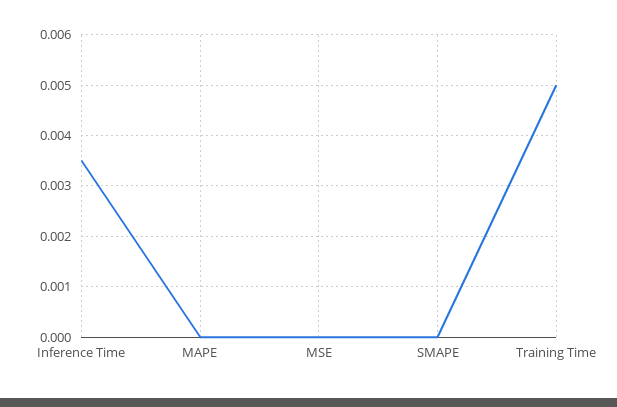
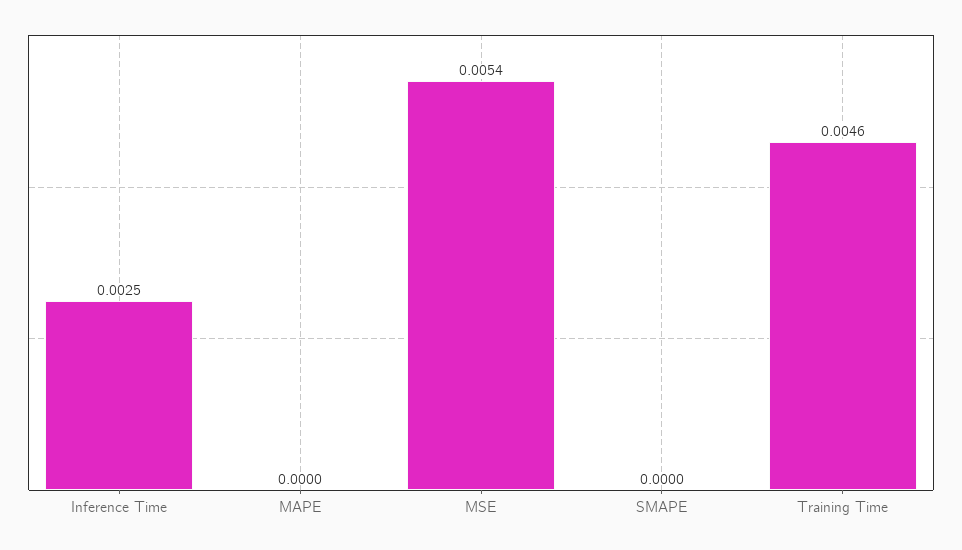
Inference Time: 0.0035 -> 0.0025
MSE: 0 -> 0.0054
Training Time: 0.005 -> 0.0046

